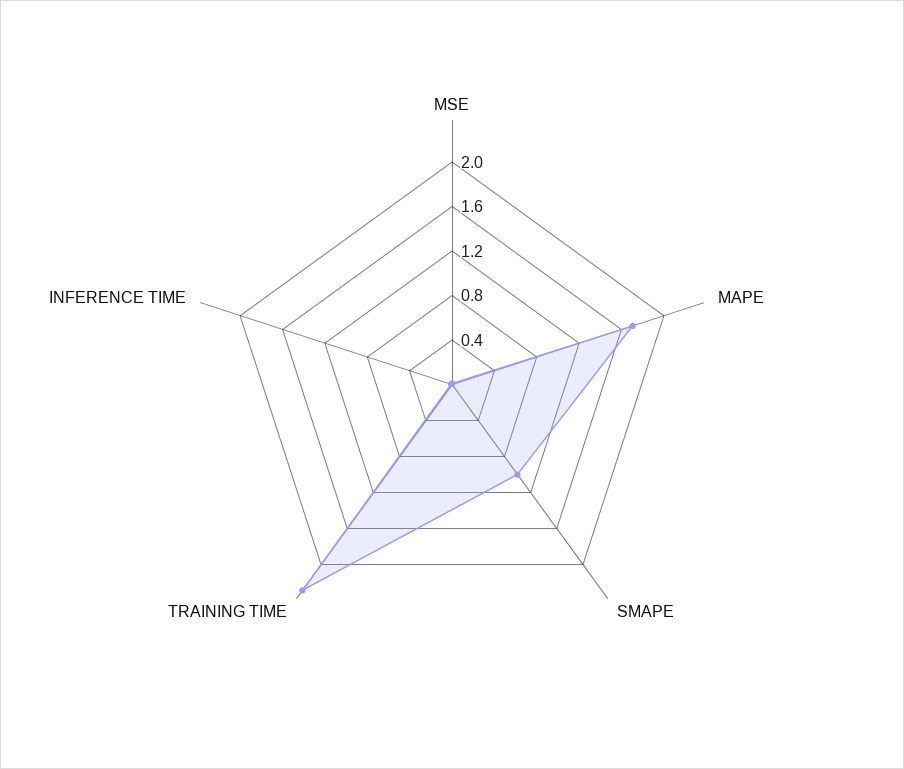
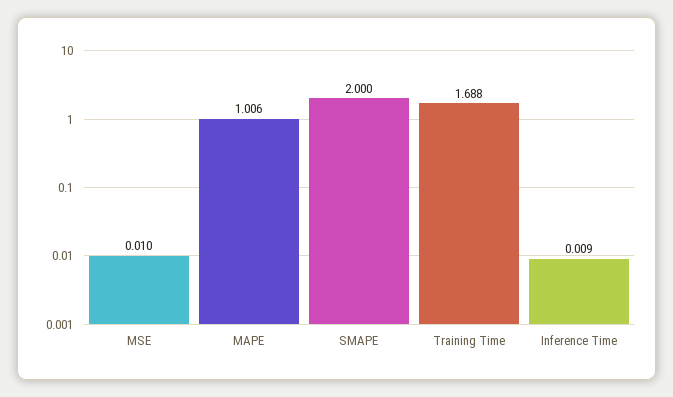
MAPE: 1.7 -> 1.006
SMAPE: 1 -> 2
TRAINING TIME: 2.3 -> 1.688

